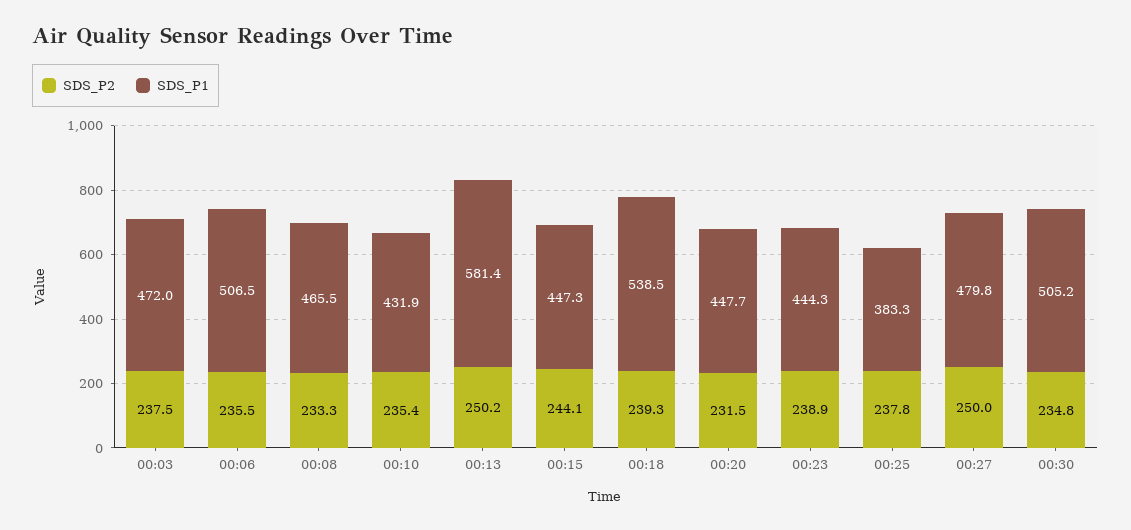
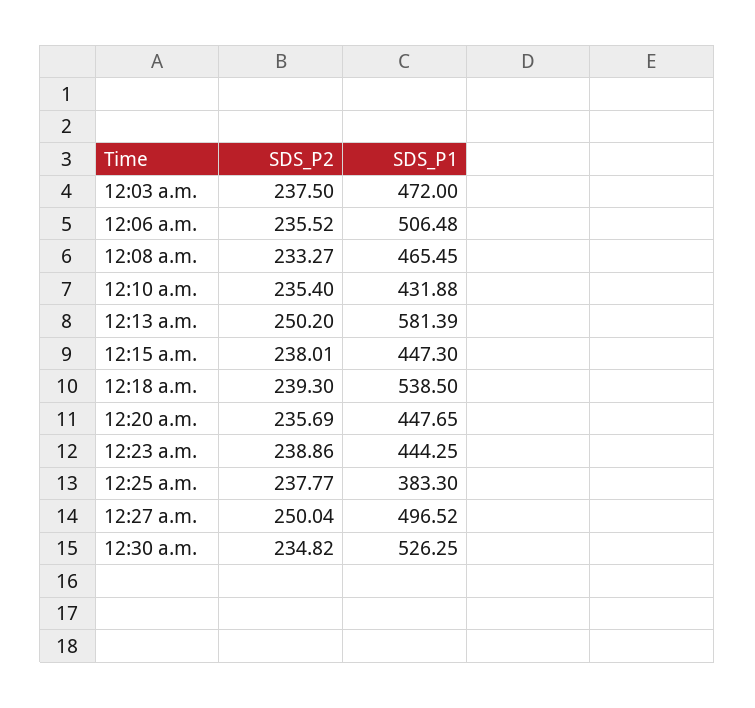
SDS_P2, 00:15: 244.1 -> 238.01
SDS_P2, 00:20: 231.5 -> 235.69
SDS_P1, 00:27: 479.8 -> 496.52
SDS_P1, 00:30: 505.2 -> 526.25

